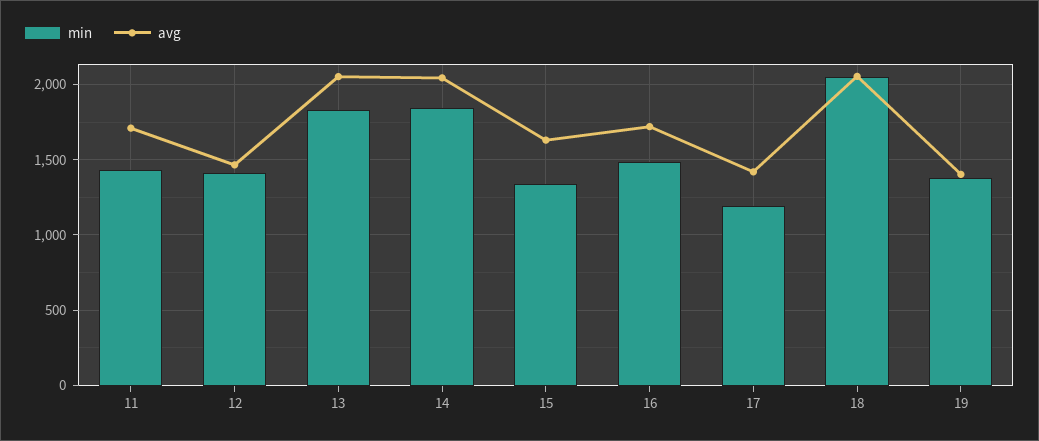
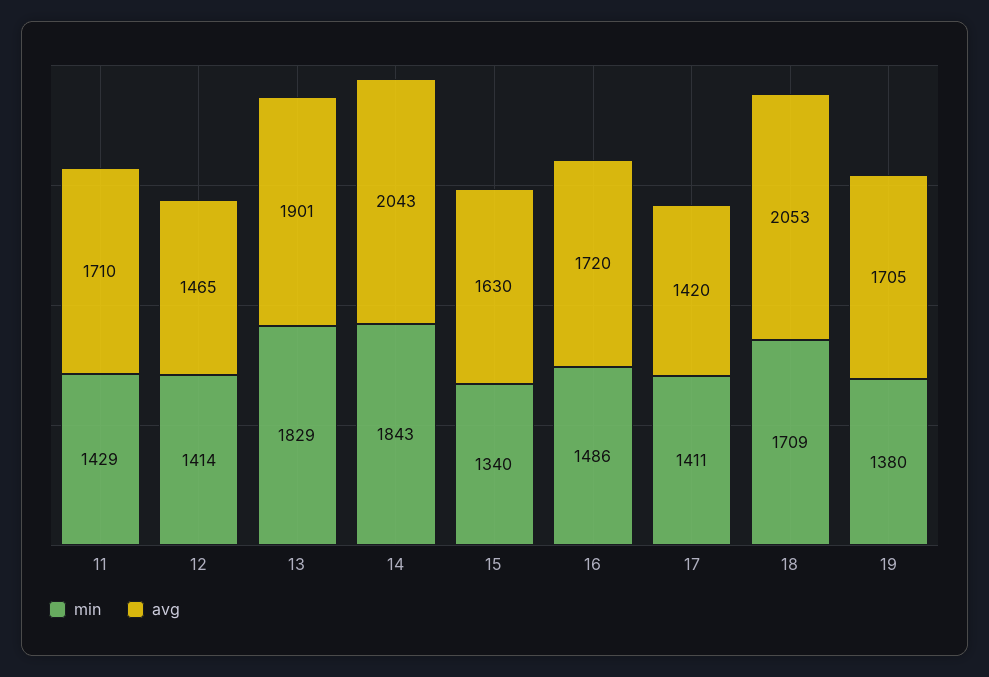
avg, 13: 2050 -> 1901
min, 17: 1200 -> 1411
min, 18: 2050 -> 1709
avg, 19: 1400 -> 1705

